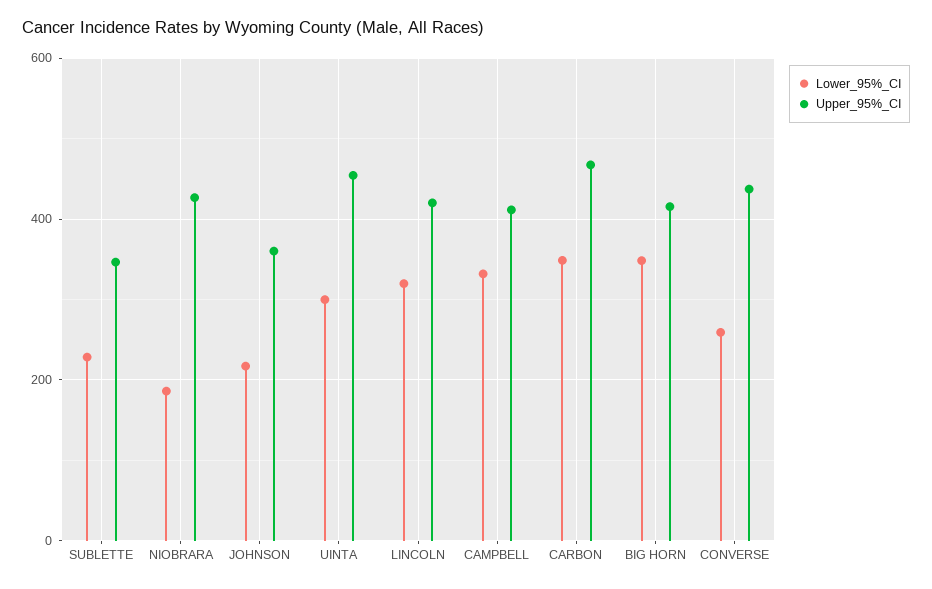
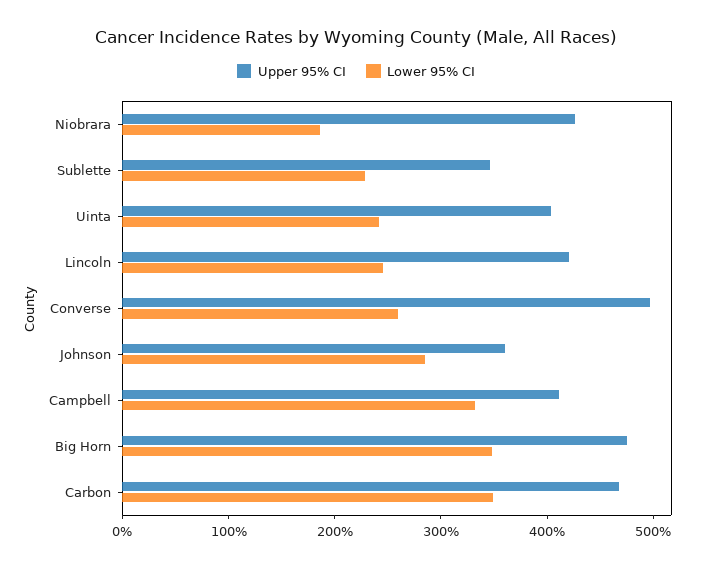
Lower_95%_CI, JOHNSON: 220 -> 280
Lower_95%_CI, UINTA: 300 -> 240
Upper_95%_CI, UINTA: 460 -> 400
Lower_95%_CI, LINCOLN: 320 -> 240
Upper_95%_CI, BIG HORN: 420 -> 480
Upper_95%_CI, CONVERSE: 440 -> 500

